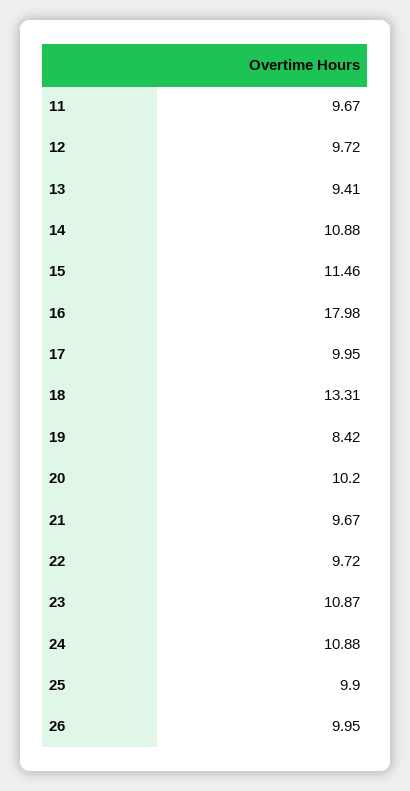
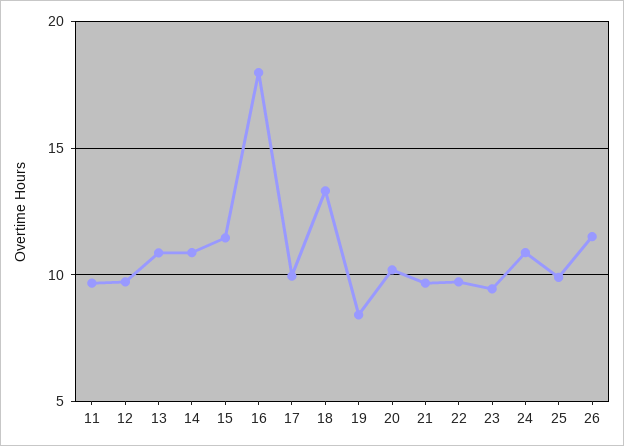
13: 9.41 -> 11
23: 10.87 -> 9.5
26: 9.95 -> 11.5

